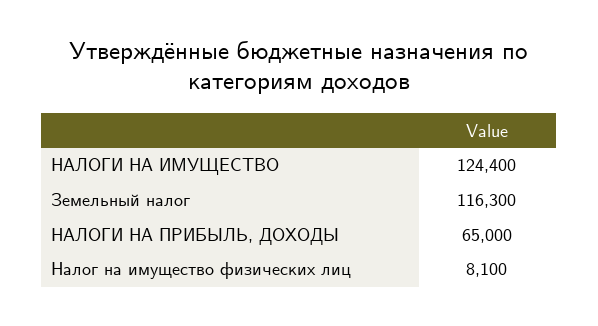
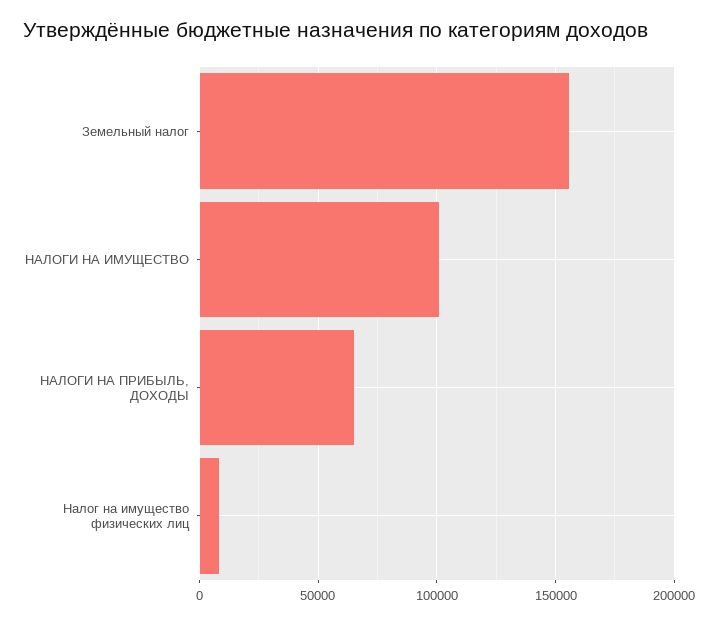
НАЛОГИ НА ИМУЩЕСТВО: 124400 -> 100000
Земельный налог: 116300 -> 155000

